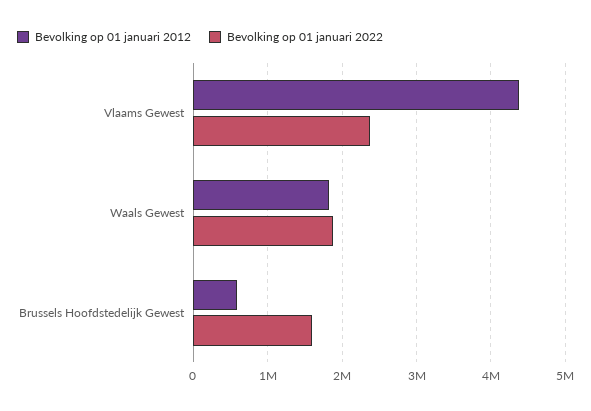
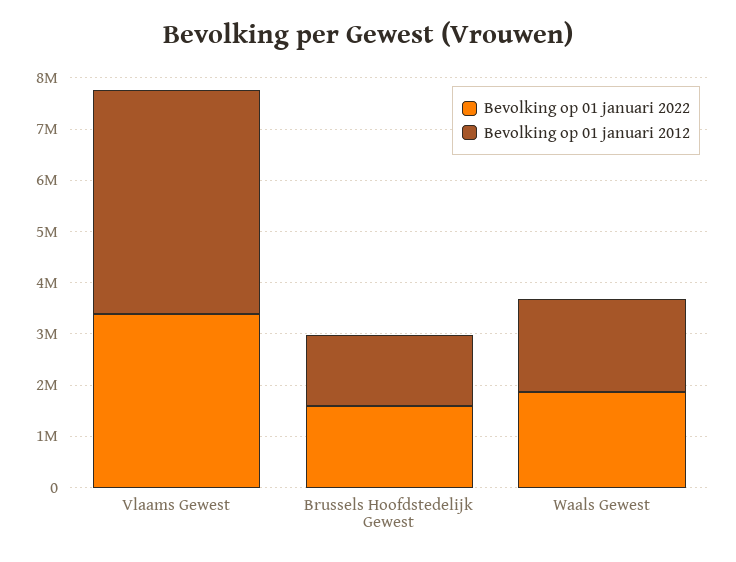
Bevolking op 01 januari 2022, Vlaams Gewest: 2400000 -> 3400000
Bevolking op 01 januari 2012, Brussels Hoofdstedelijk Gewest: 600000 -> 1400000

